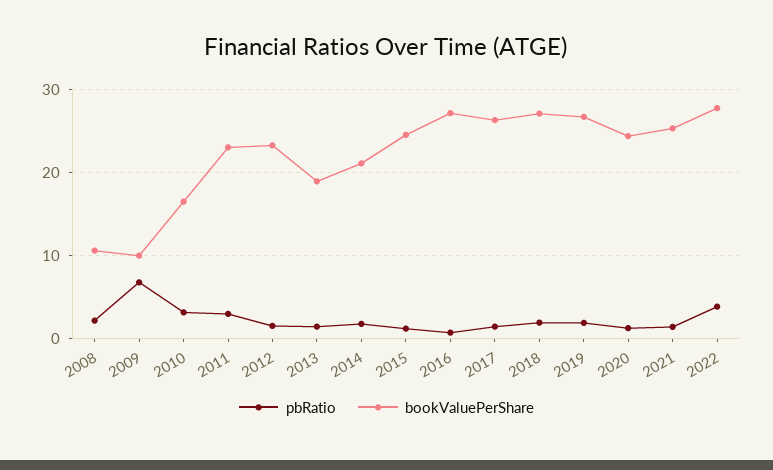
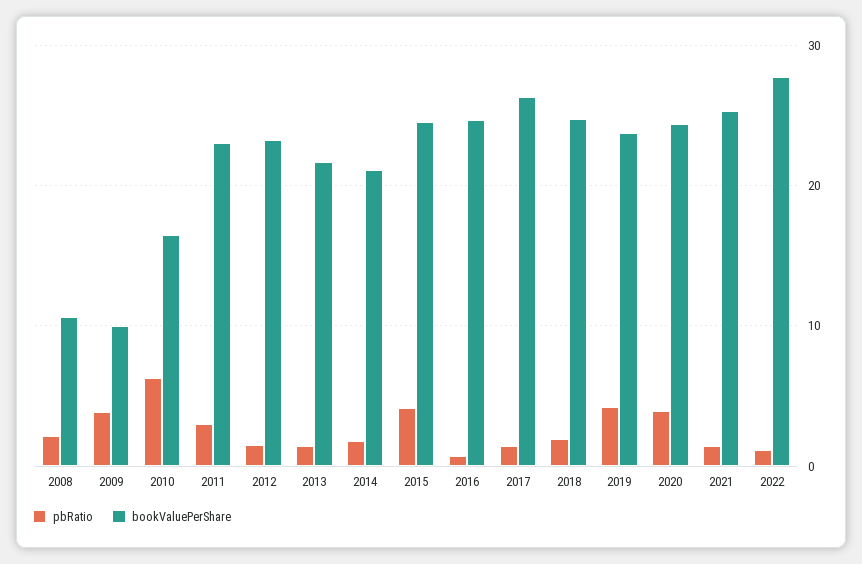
pbRatio, 2009: 7 -> 4
pbRatio, 2010: 3 -> 6
bookValuePerShare, 2013: 19 -> 22
pbRatio, 2015: 1 -> 4
bookValuePerShare, 2016: 27 -> 25
bookValuePerShare, 2018: 27 -> 25
pbRatio, 2019: 2 -> 4
bookValuePerShare, 2019: 27 -> 24
pbRatio, 2020: 1 -> 4
pbRatio, 2022: 4 -> 1

